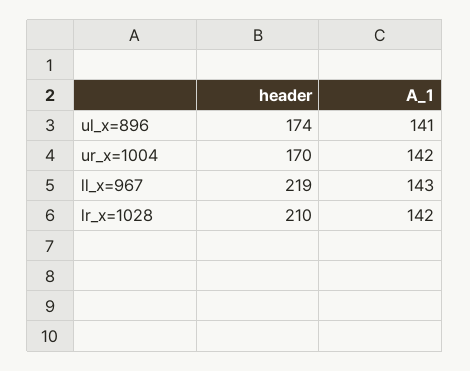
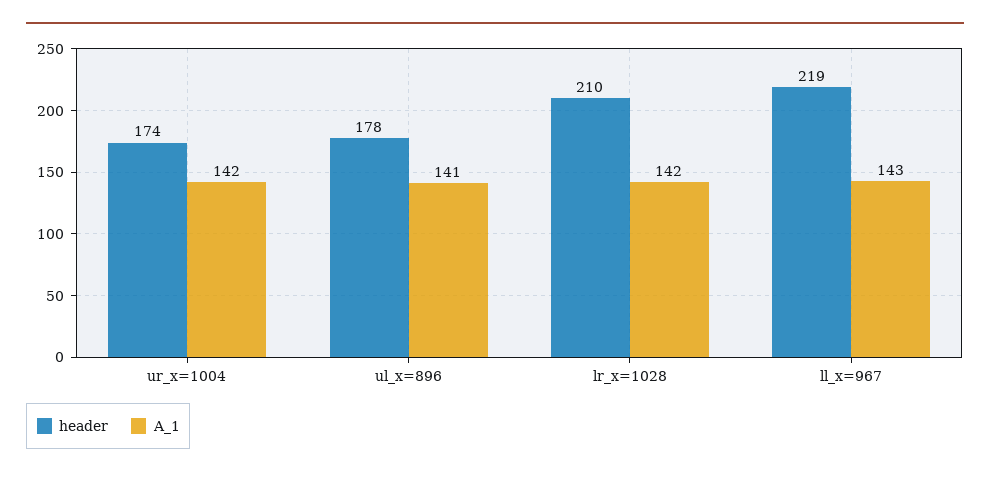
header, ul_x=896: 174 -> 178
header, ur_x=1004: 170 -> 174

